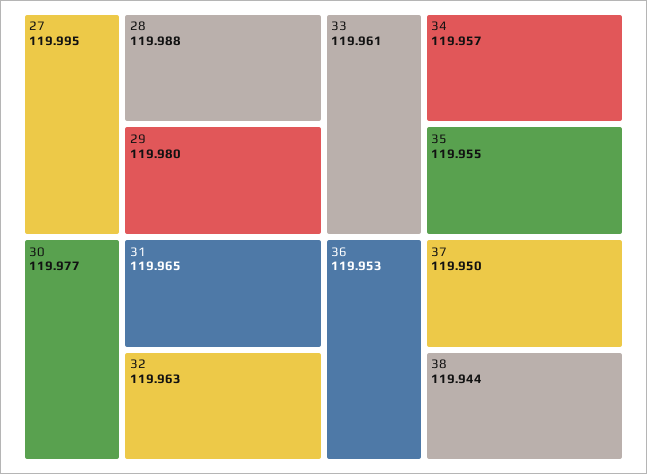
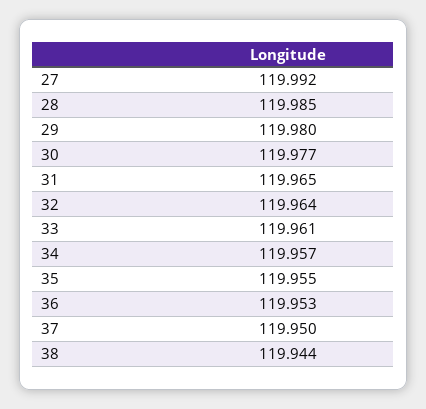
27: 119.995 -> 119.992
28: 119.988 -> 119.985
32: 119.963 -> 119.964

